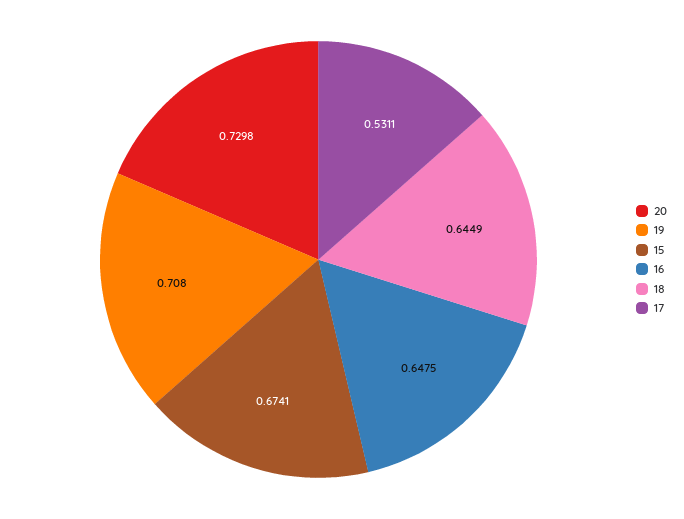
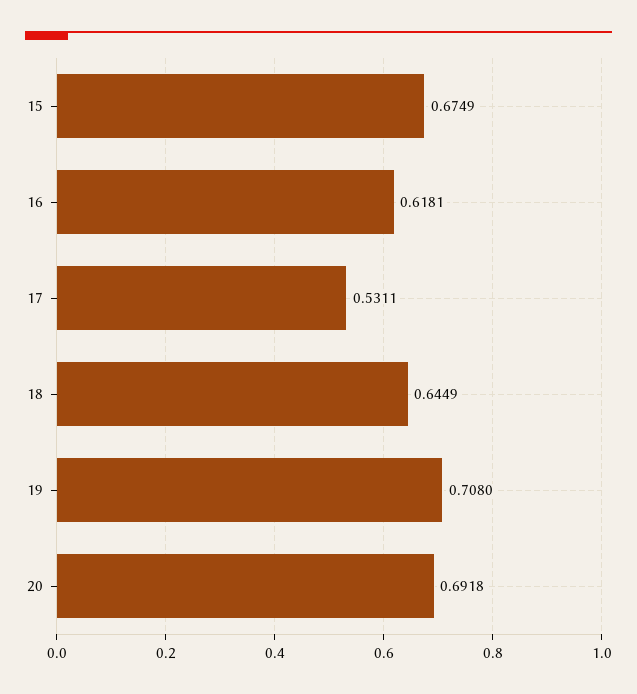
20: 0.7298 -> 0.6918
15: 0.6741 -> 0.6749
16: 0.6475 -> 0.6181

